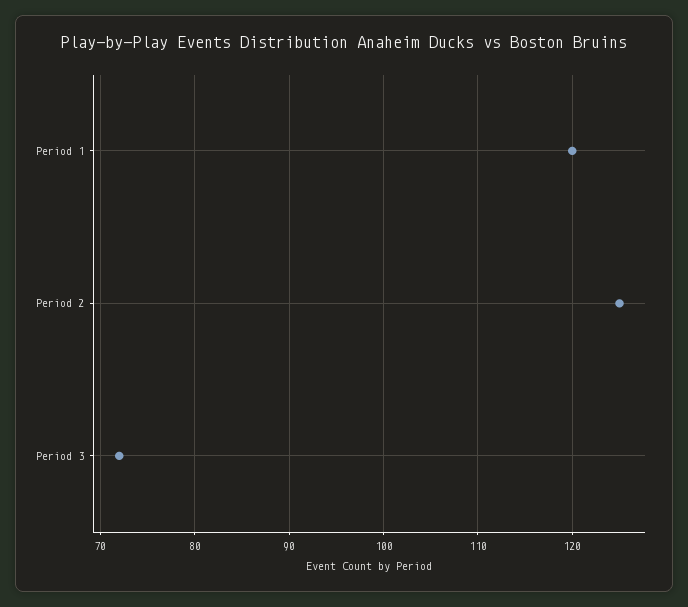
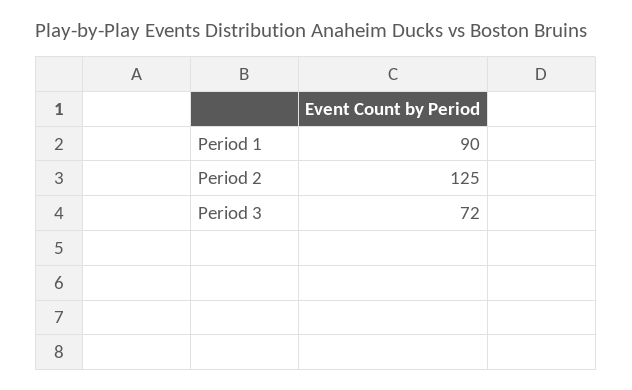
Period 1: 120 -> 90

